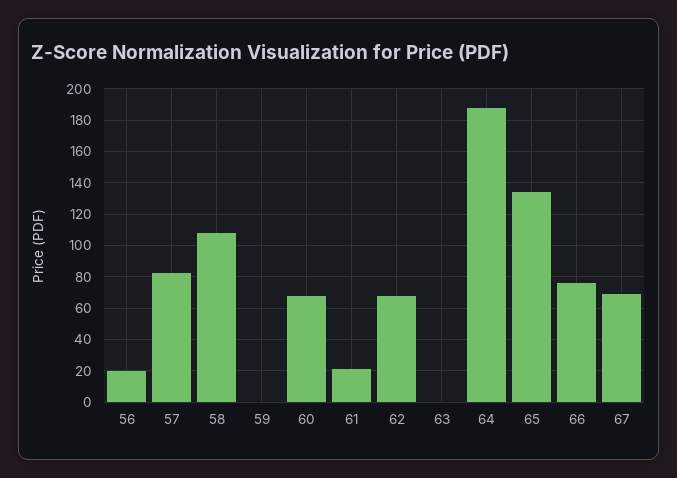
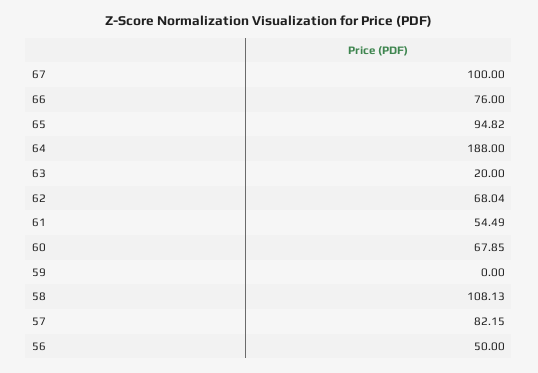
56: 20 -> 50
61: 20 -> 54.49
63: 0 -> 20
65: 135 -> 94.82
67: 70 -> 100

